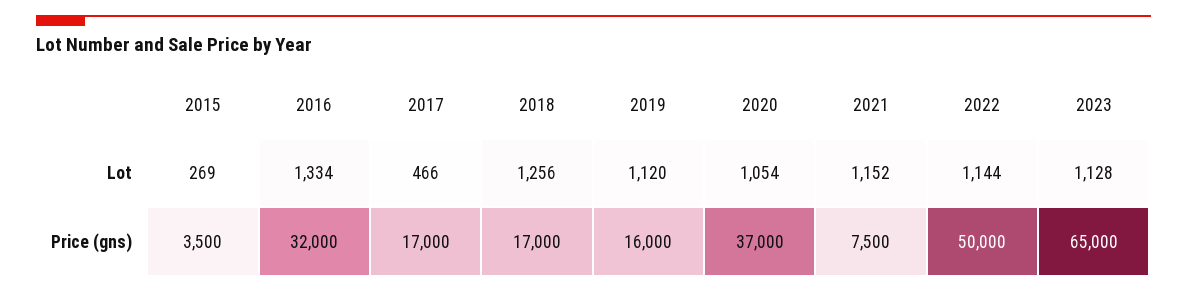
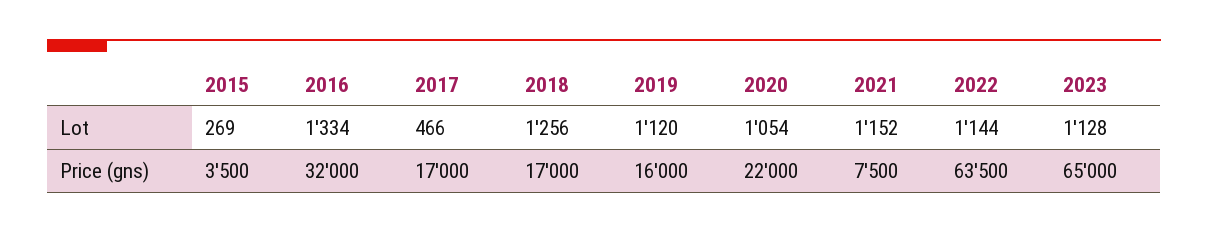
2020, Price (gns): 37000 -> 22000
2022, Price (gns): 50000 -> 63500

